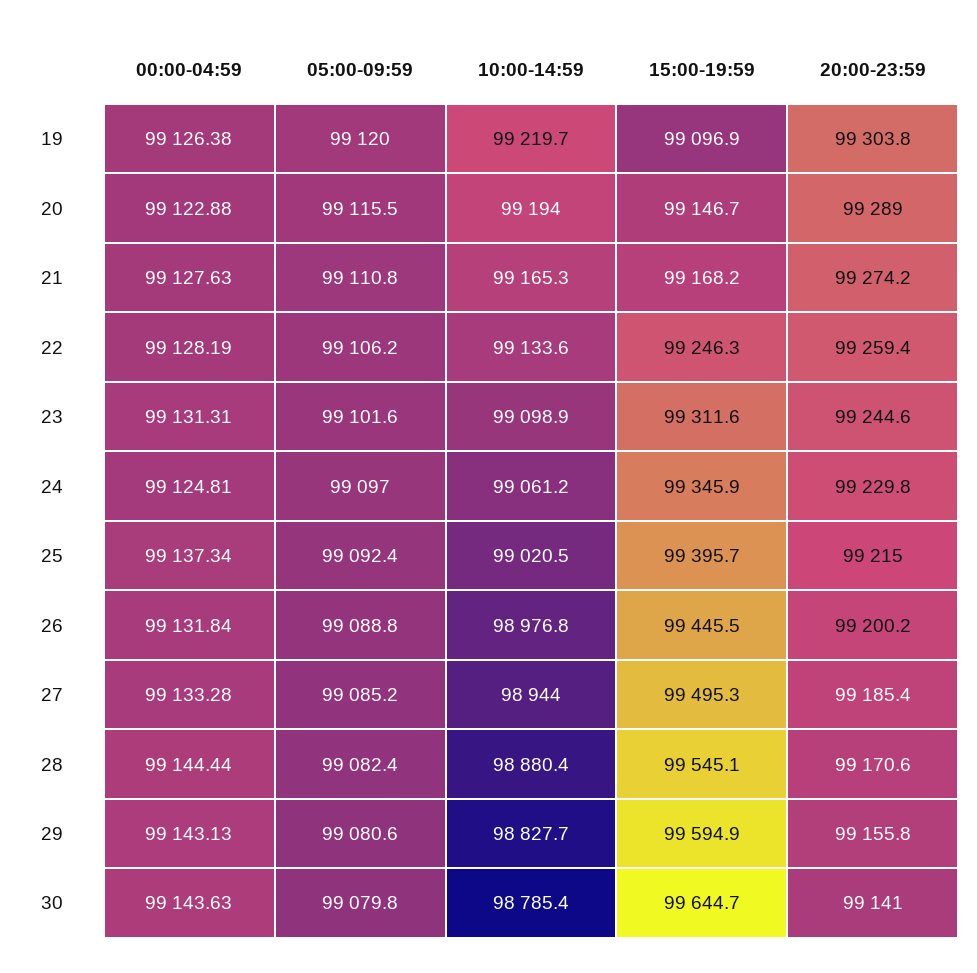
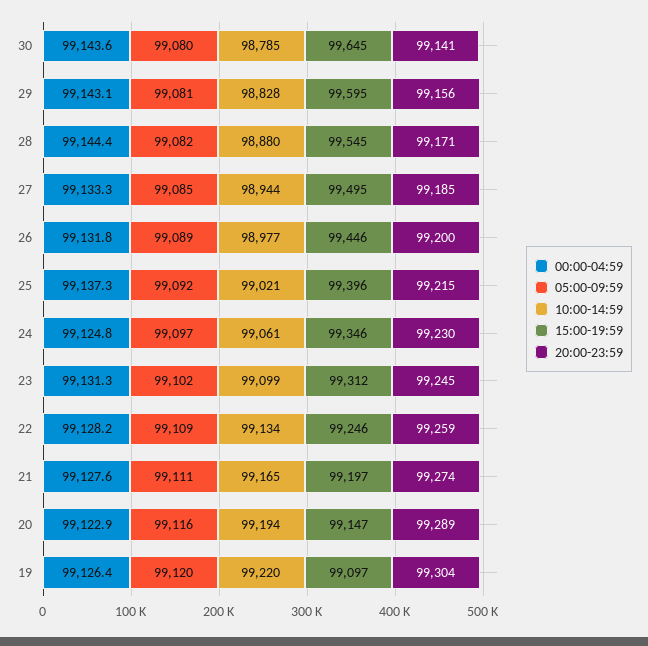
15:00-19:59, 21: 99168.2 -> 99197
05:00-09:59, 22: 99106.2 -> 99109

